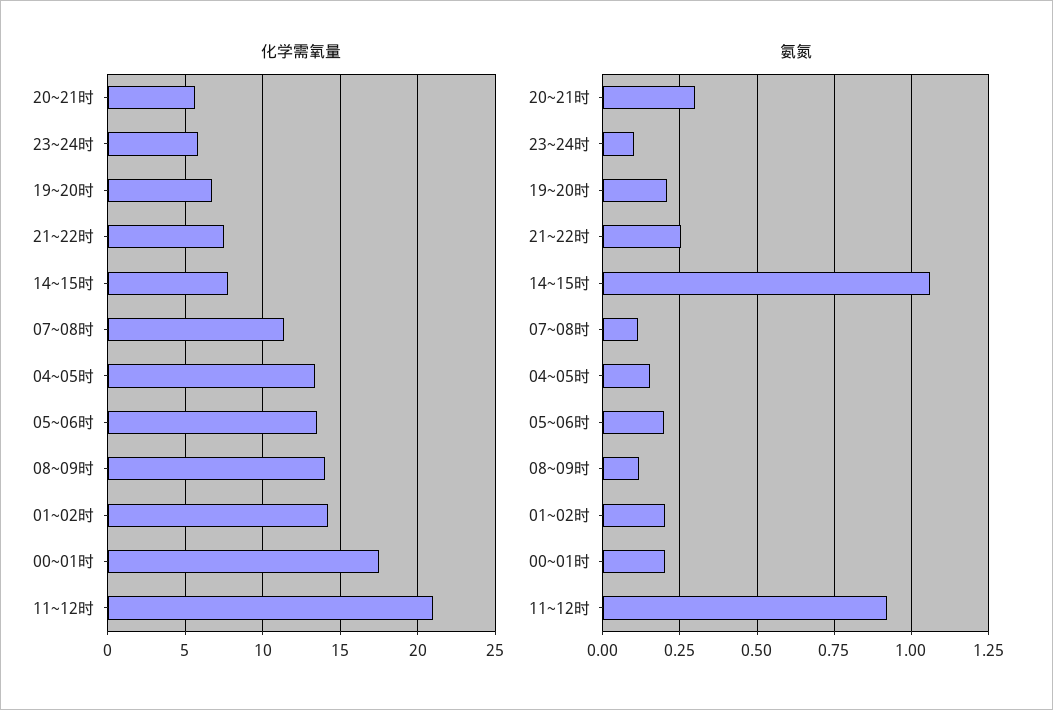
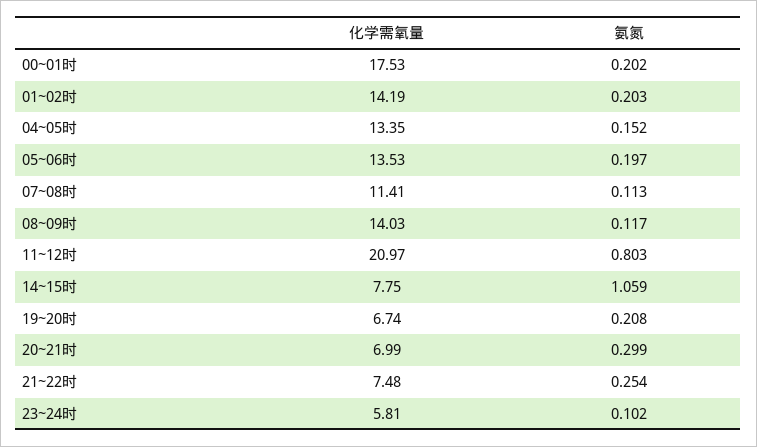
化学需氧量, 20~21时: 5.5 -> 6.99
氨氮, 11~12时: 0.925 -> 0.803

